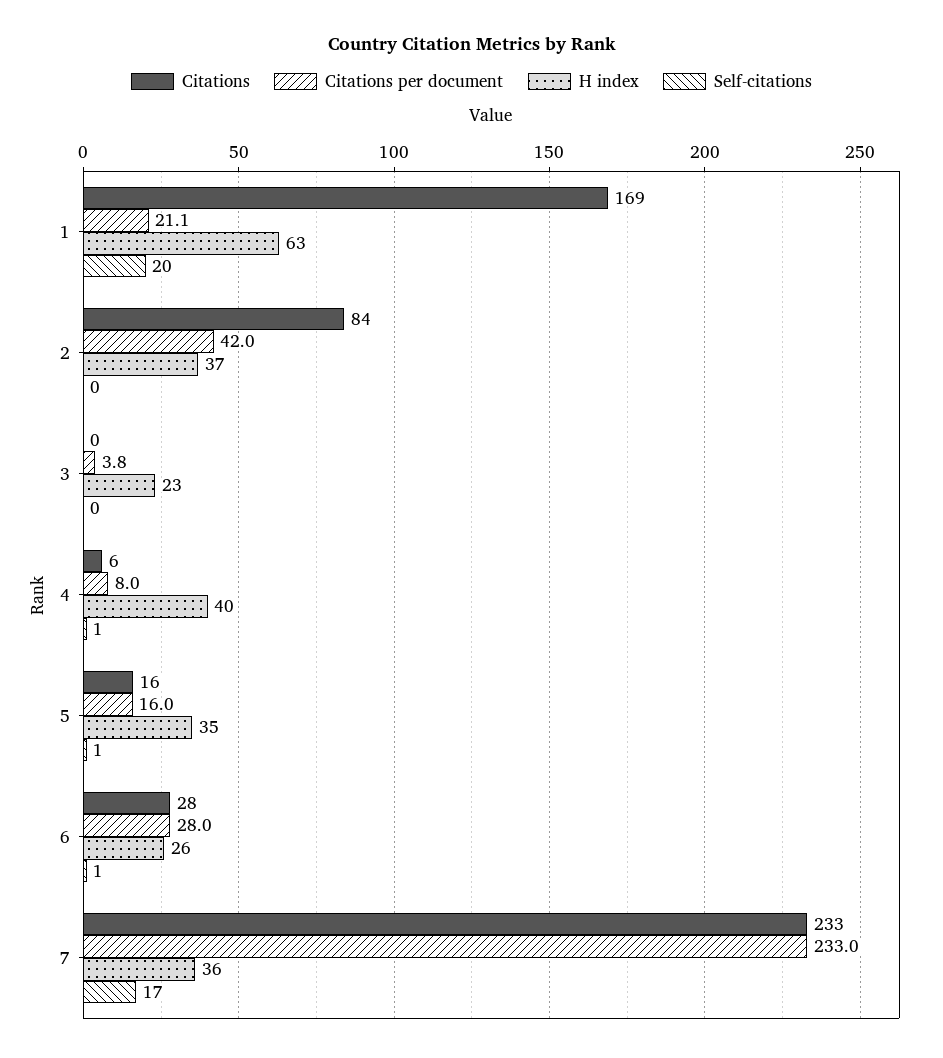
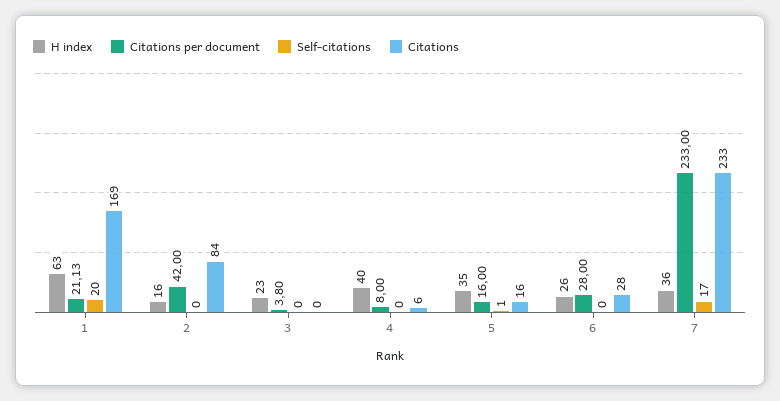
H index, 2: 37 -> 16
Self-citations, 4: 1 -> 0
Self-citations, 6: 1 -> 0

